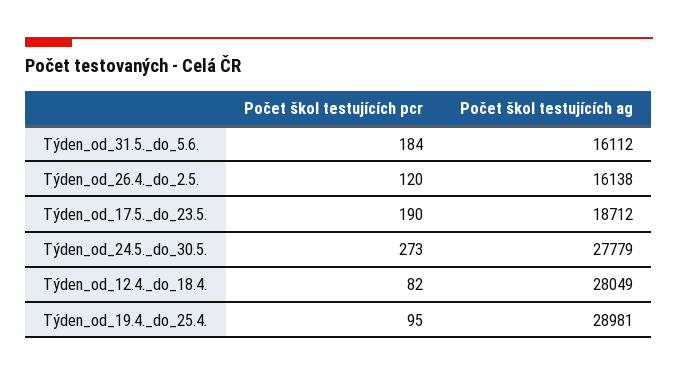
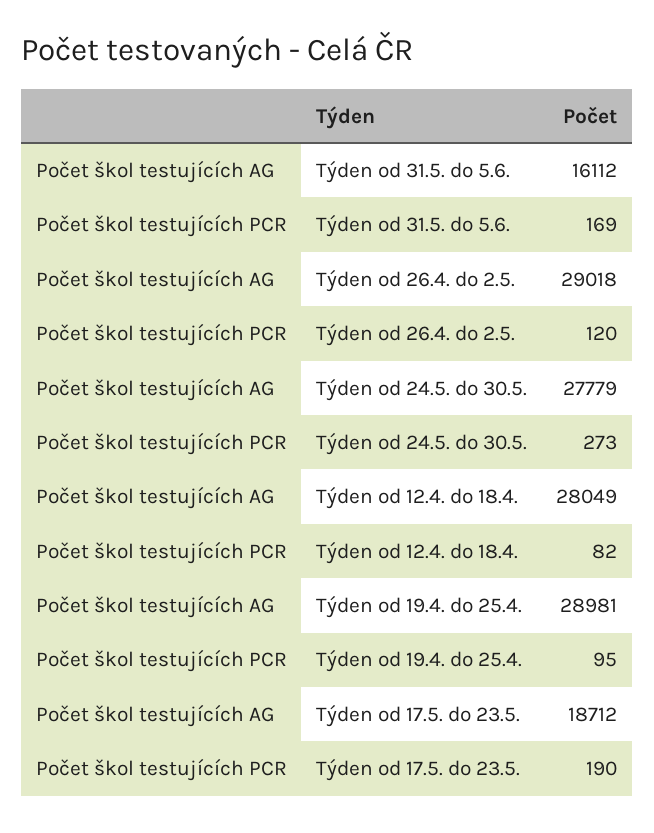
Počet škol testujících pcr, Týden_od_31.5._do_5.6.: 184 -> 169
Počet škol testujících ag, Týden_od_26.4._do_2.5.: 16138 -> 29018

